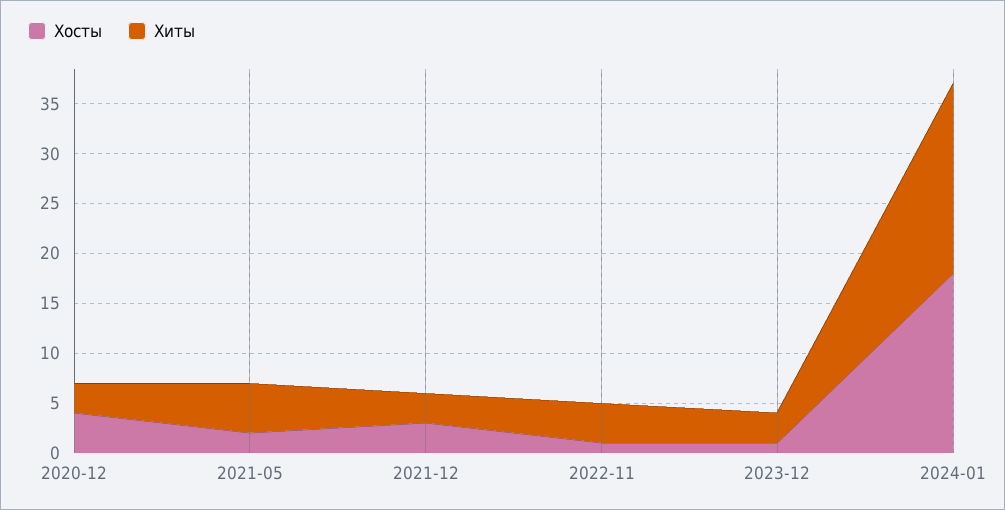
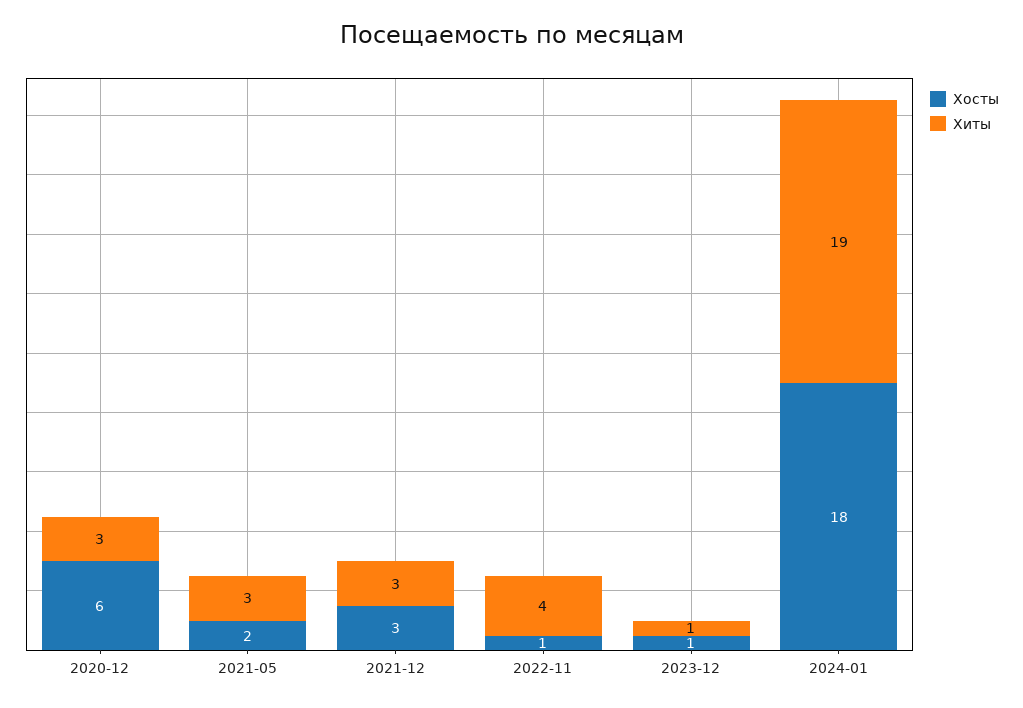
Хосты, 2020-12: 4 -> 6
Хиты, 2021-05: 5 -> 3
Хиты, 2023-12: 3 -> 1

